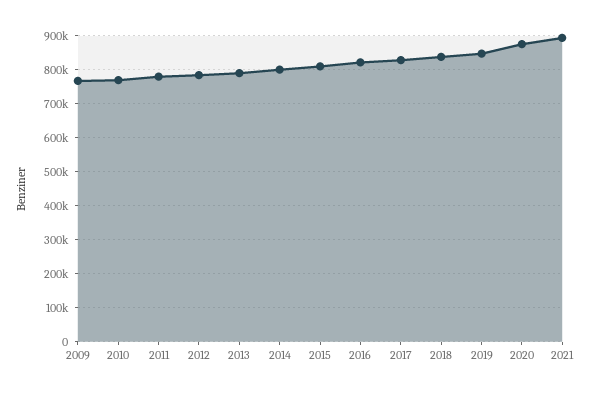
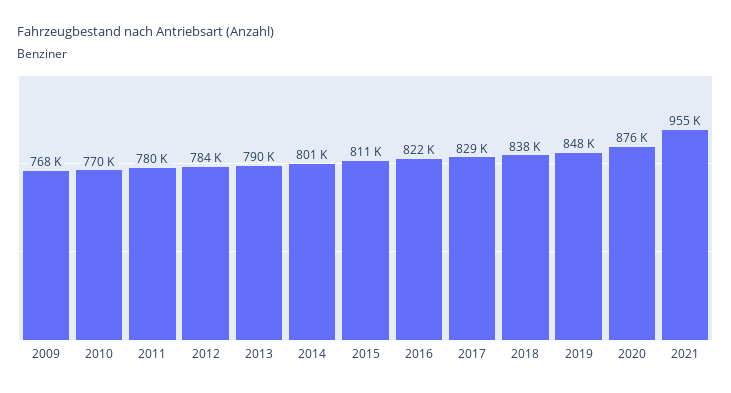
2021: 900000 -> 955000

